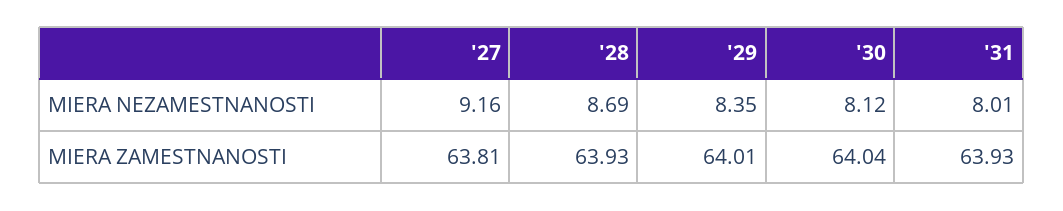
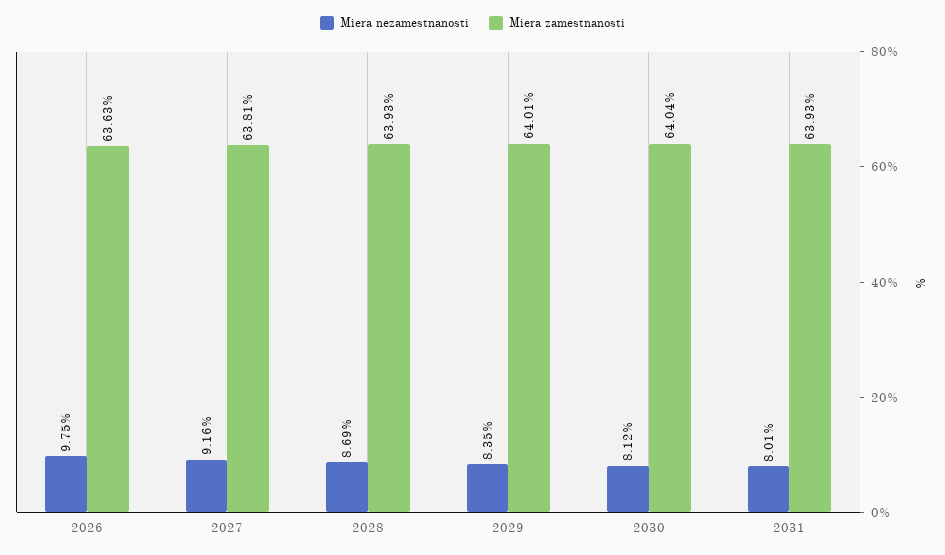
MIERA NEZAMESTNANOSTI, 2026: none -> 9.75
MIERA ZAMESTNANOSTI, 2026: none -> 63.63

